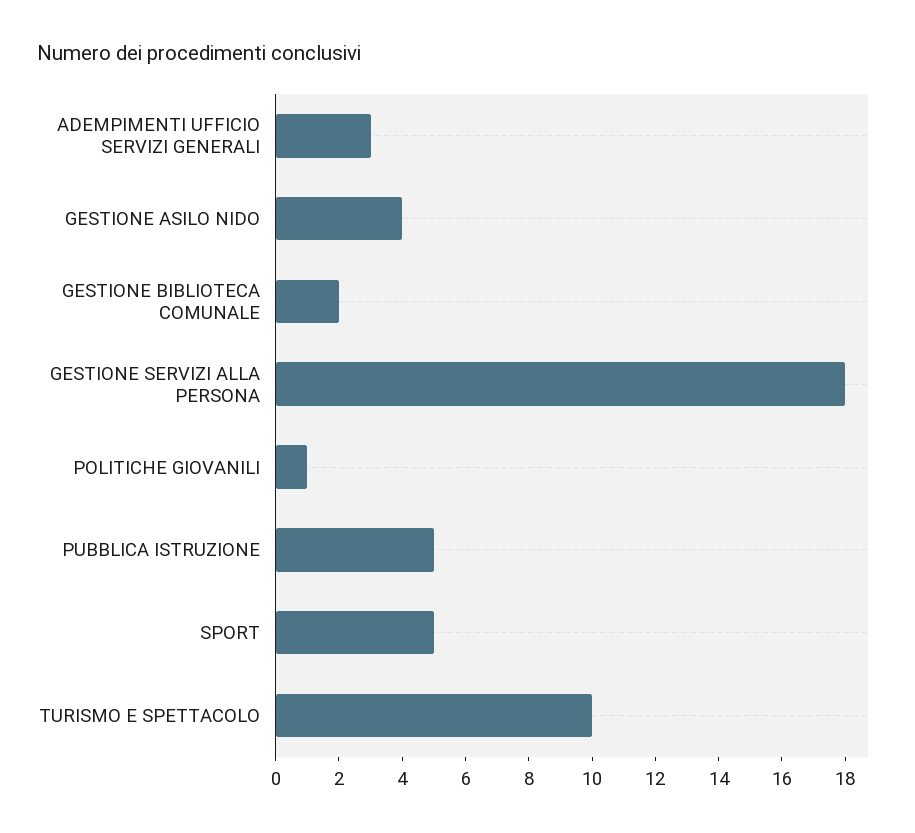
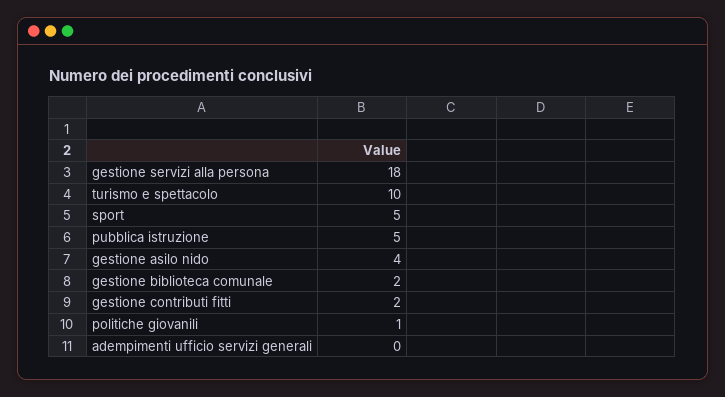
ADEMPIMENTI UFFICIO SERVIZI GENERALI: 3 -> 0
gestione contributi fitti: none -> 2

